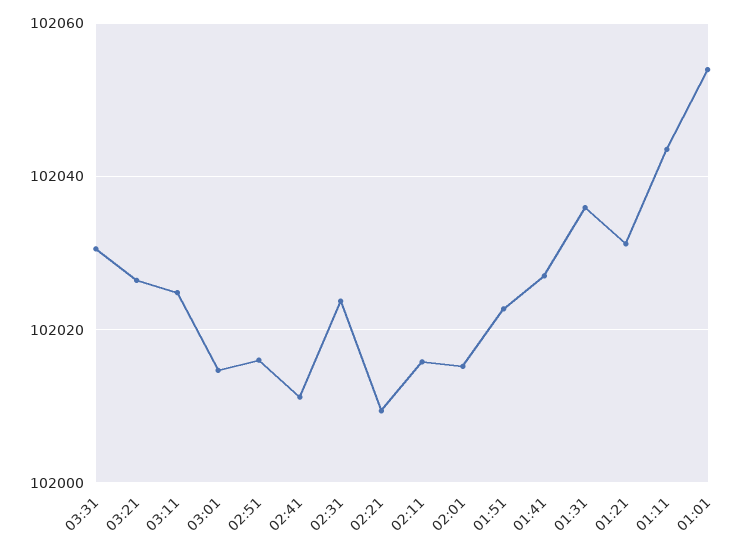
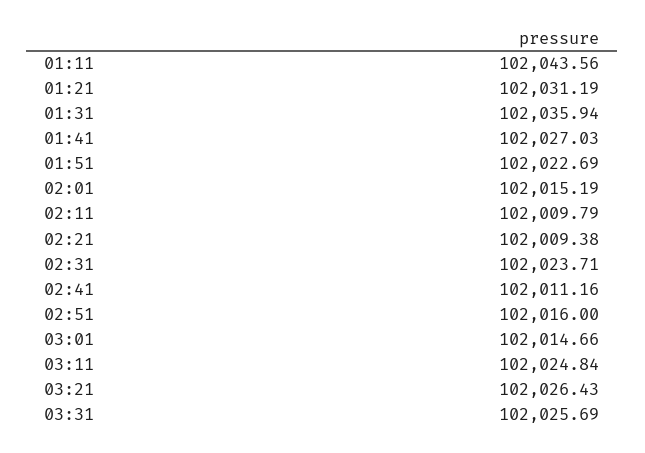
03:31: 102030 -> 102025.69
02:11: 102016 -> 102009.79
01:01: 102054 -> none

